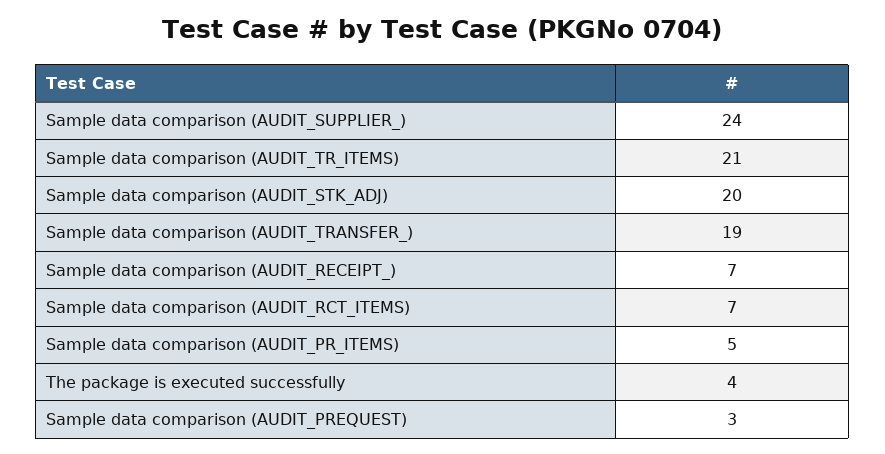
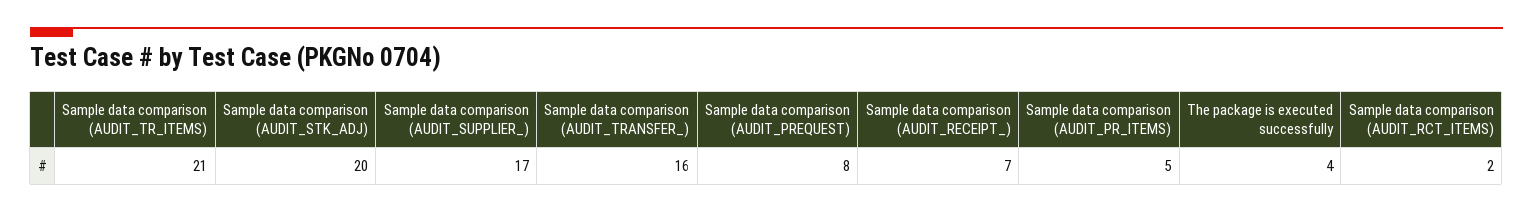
Sample data comparison (AUDIT_SUPPLIER_): 24 -> 17
Sample data comparison (AUDIT_TRANSFER_): 19 -> 16
Sample data comparison (AUDIT_RCT_ITEMS): 7 -> 2
Sample data comparison (AUDIT_PREQUEST): 3 -> 8

